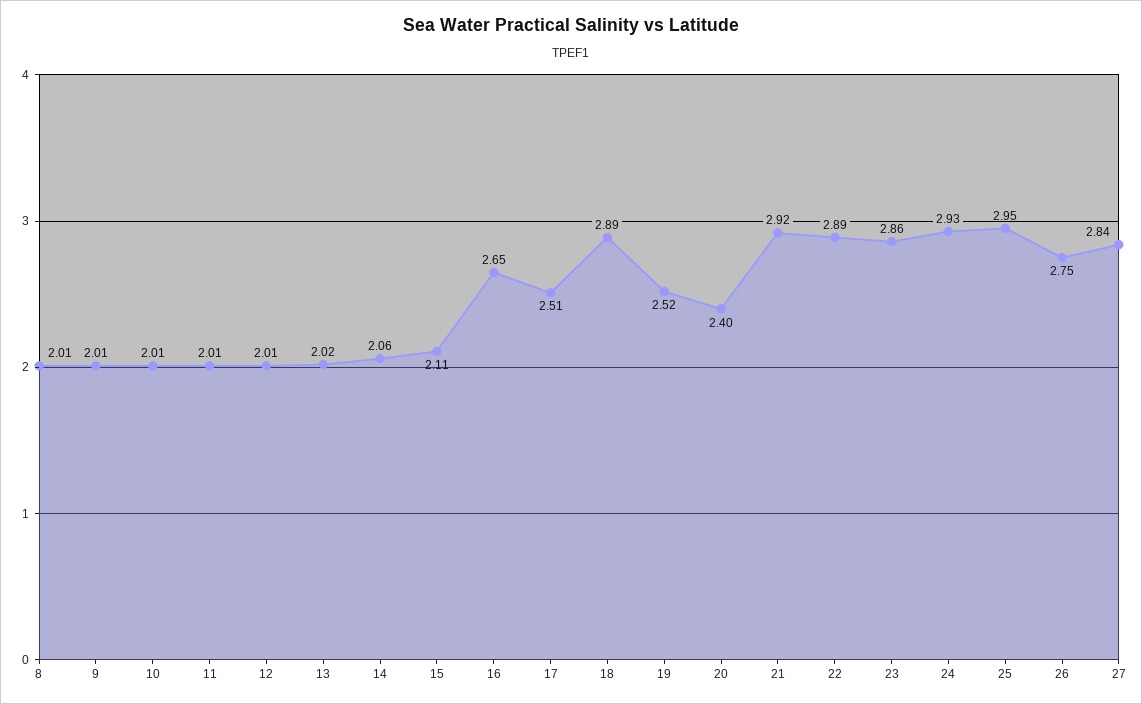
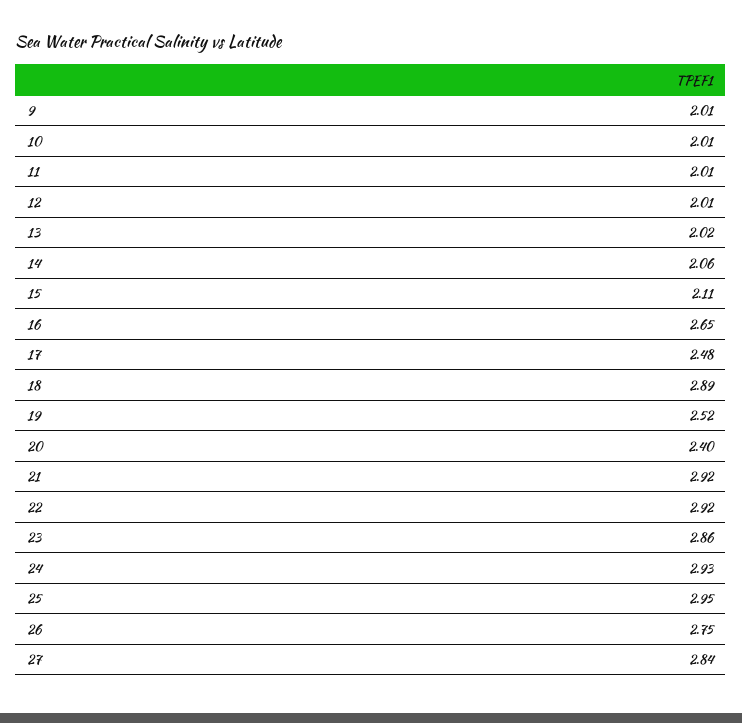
8: 2.01 -> none
17: 2.51 -> 2.48
22: 2.89 -> 2.92

